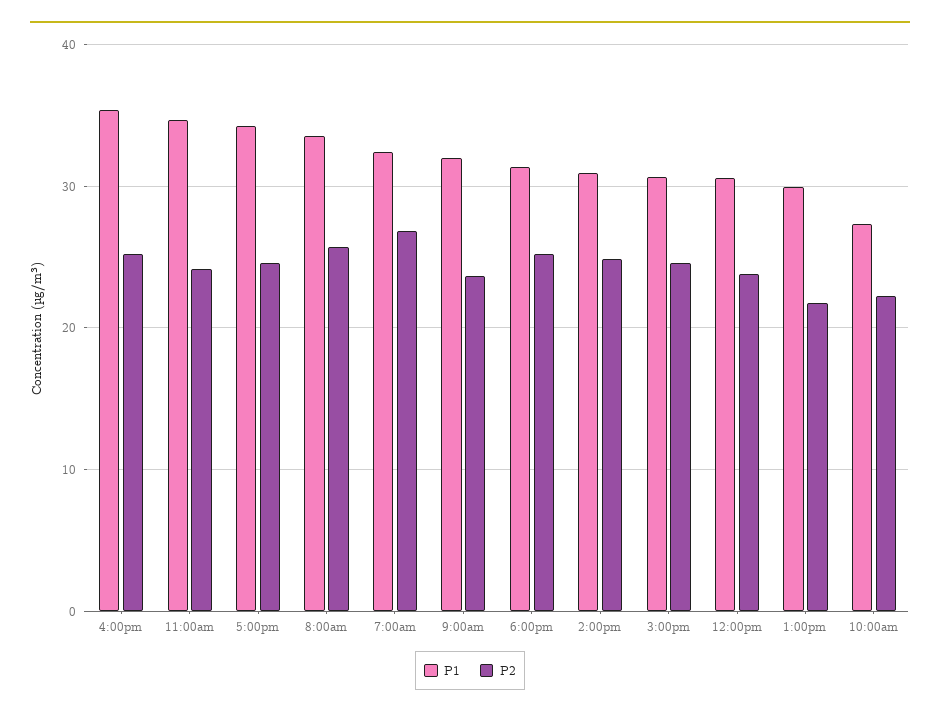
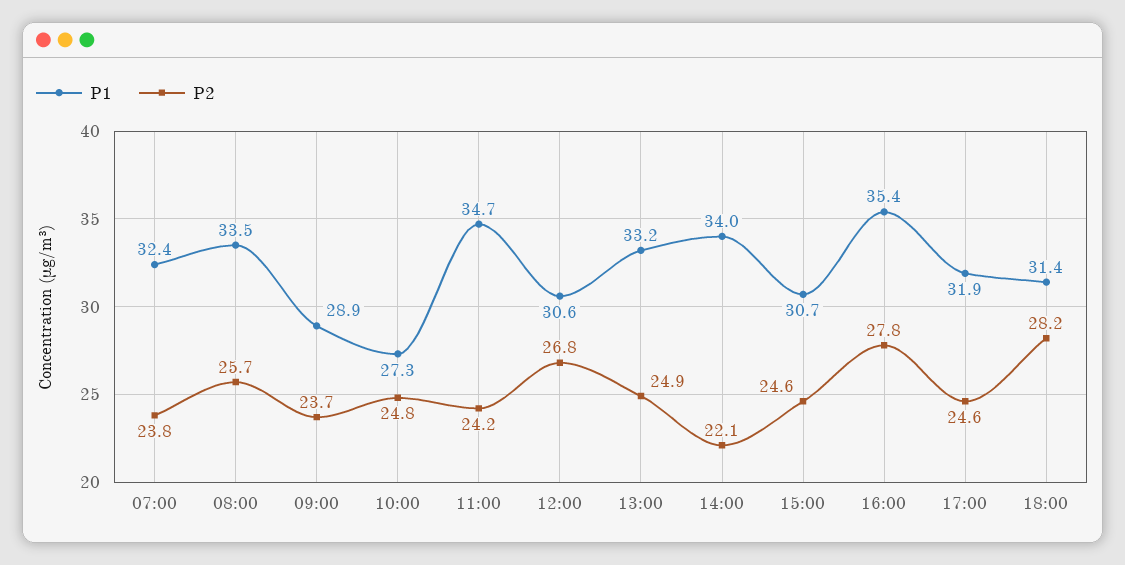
P2, 4:00pm: 25 -> 27.8
P1, 5:00pm: 34 -> 31.9
P2, 7:00am: 27 -> 23.8
P1, 9:00am: 32 -> 28.9
P2, 6:00pm: 25 -> 28.2
P1, 2:00pm: 31 -> 34
P2, 2:00pm: 25 -> 22.1
P2, 12:00pm: 24 -> 26.8
P1, 1:00pm: 30 -> 33.2
P2, 1:00pm: 22 -> 24.9
P2, 10:00am: 22 -> 24.8

